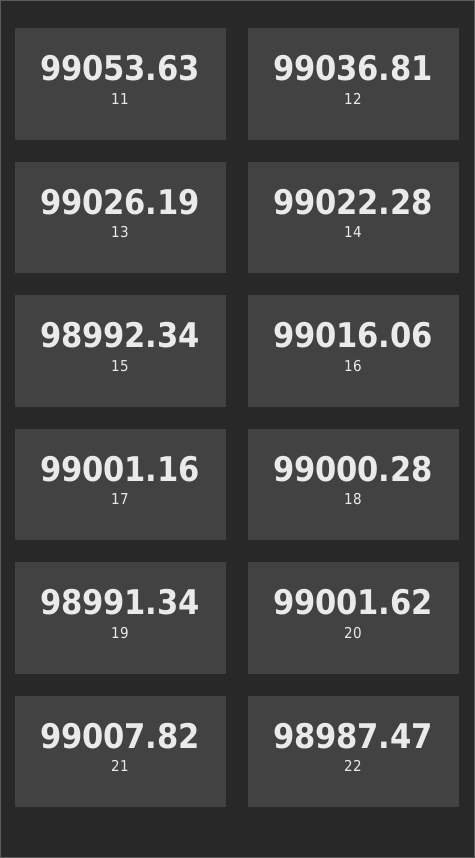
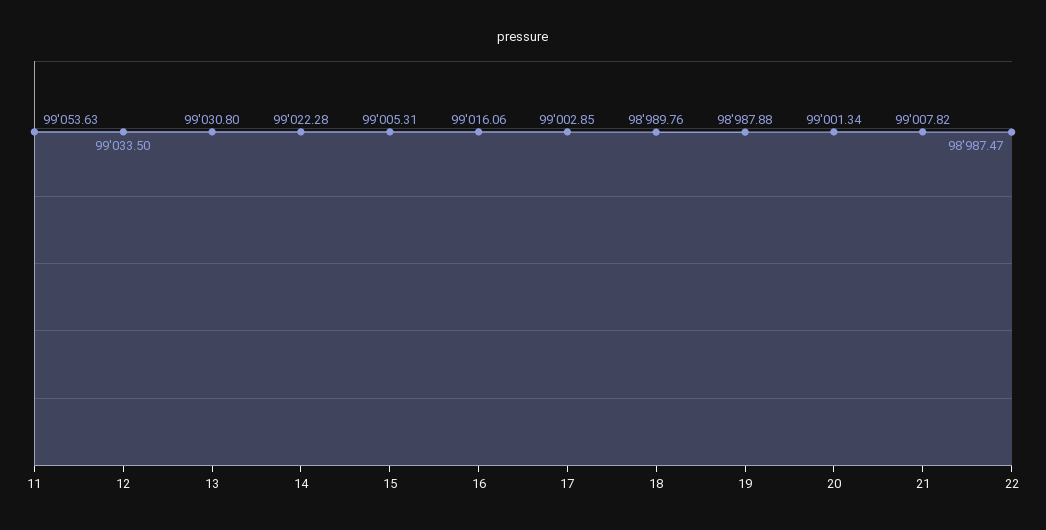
12: 99036.81 -> 99033.5
13: 99026.19 -> 99030.8
15: 98992.34 -> 99005.31
17: 99001.16 -> 99002.85
18: 99000.28 -> 98989.76
19: 98991.34 -> 98987.88
20: 99001.62 -> 99001.34

